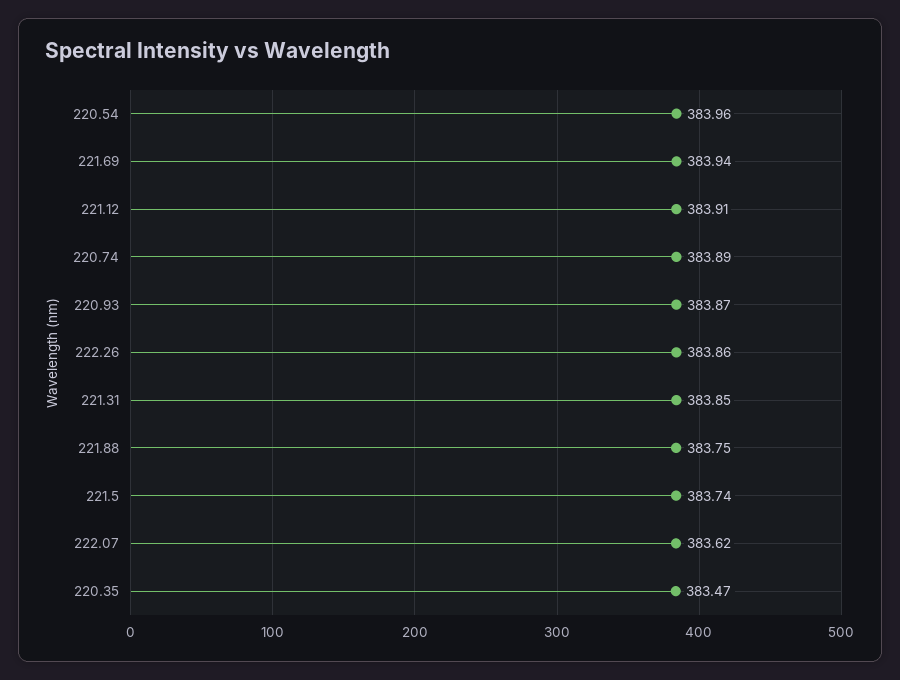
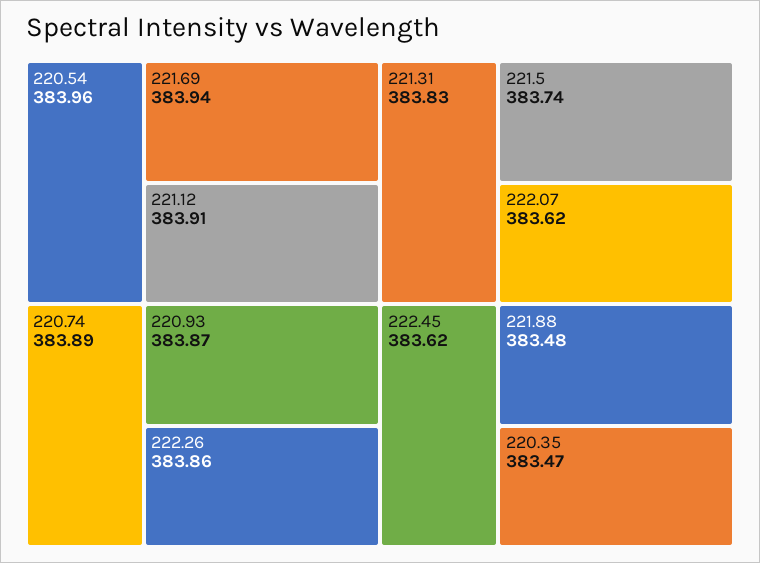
221.31: 383.85 -> 383.83
221.88: 383.75 -> 383.48
222.45: none -> 383.62

